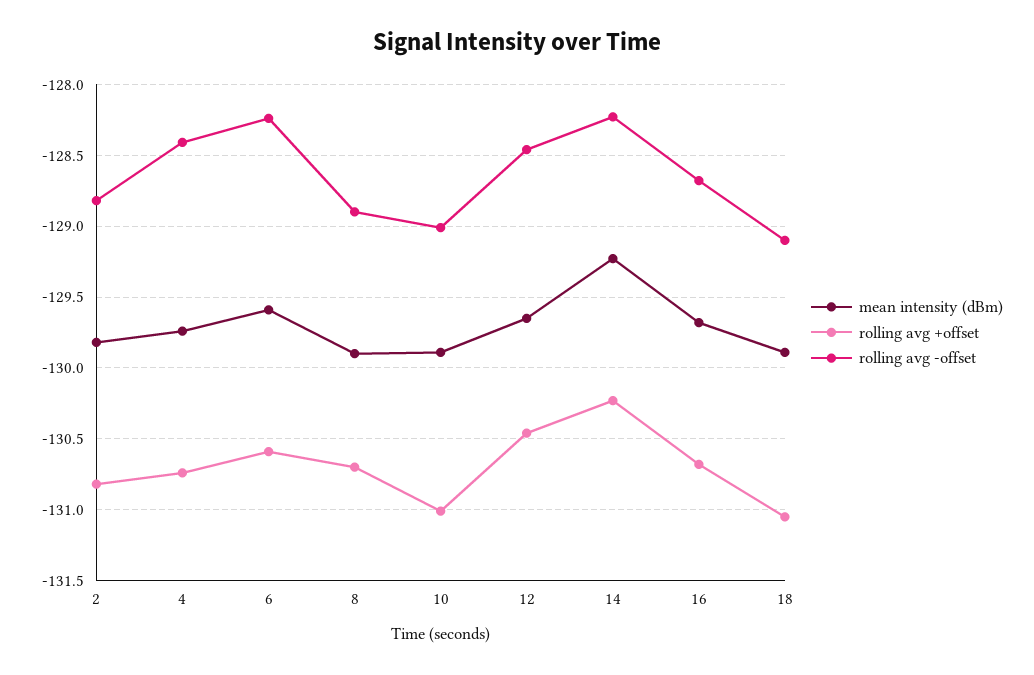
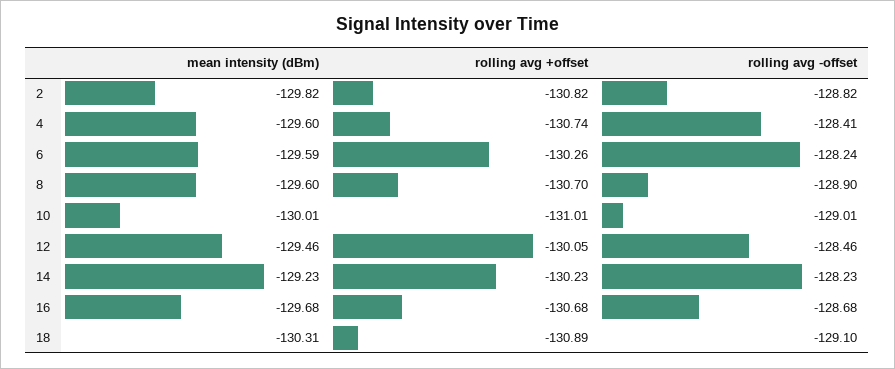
mean intensity (dBm), 4: -129.75 -> -129.6
rolling avg +offset, 6: -130.6 -> -130.26
mean intensity (dBm), 8: -129.9 -> -129.6
mean intensity (dBm), 10: -129.9 -> -130.01
mean intensity (dBm), 12: -129.65 -> -129.46
rolling avg +offset, 12: -130.45 -> -130.05
mean intensity (dBm), 18: -129.9 -> -130.31
rolling avg +offset, 18: -131.05 -> -130.89

